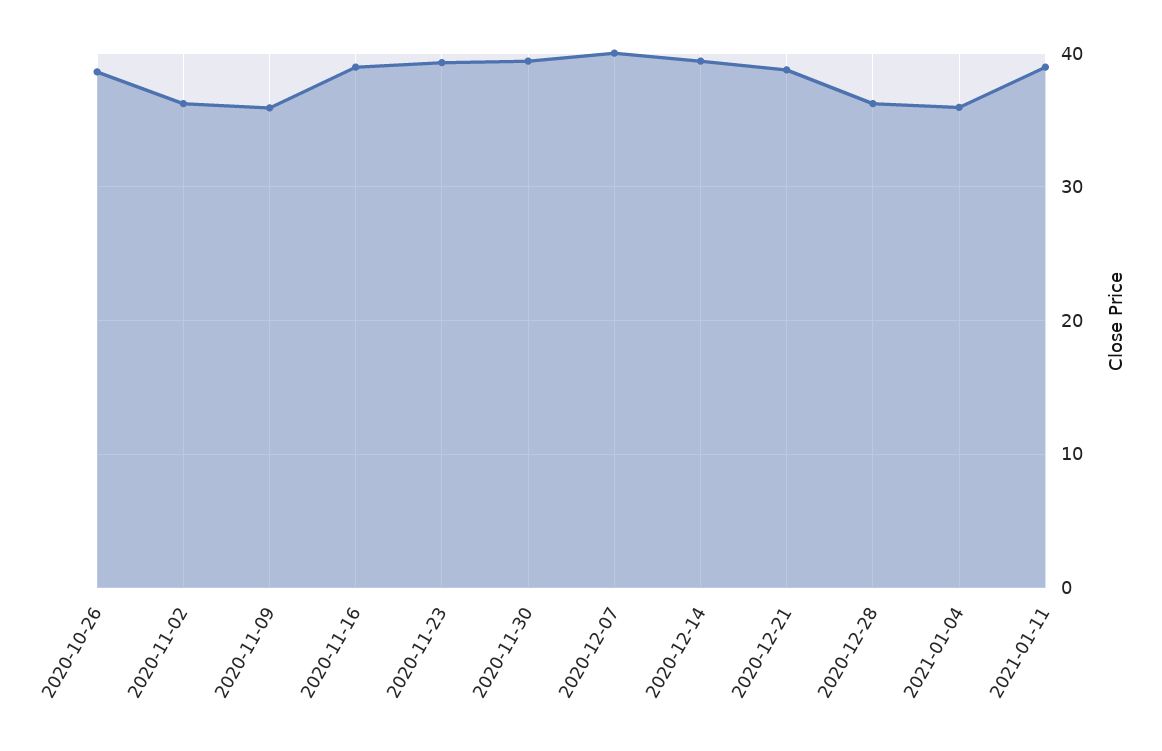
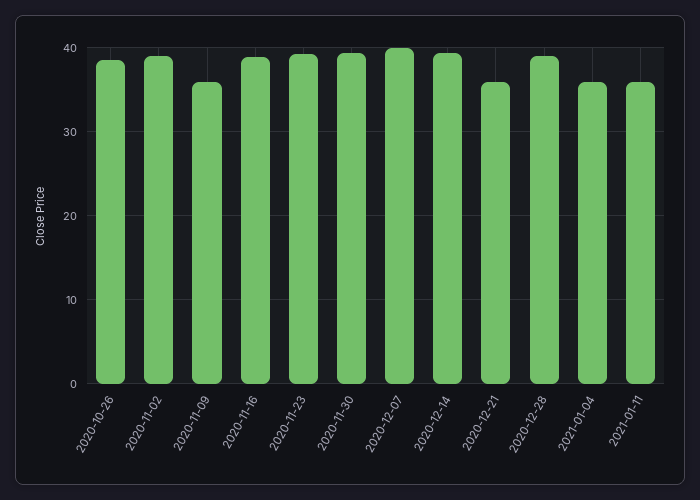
2020-11-02: 36 -> 39
2020-12-21: 39 -> 36
2020-12-28: 36 -> 39
2021-01-11: 39 -> 36

